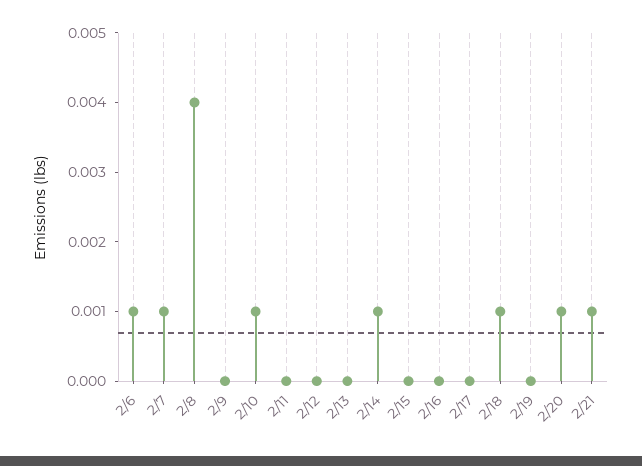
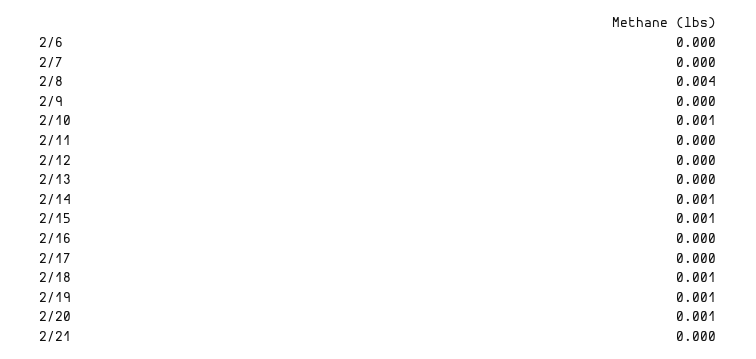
2/6: 0.001 -> 0
2/7: 0.001 -> 0
2/15: 0 -> 0.001
2/19: 0 -> 0.001
2/21: 0.001 -> 0

